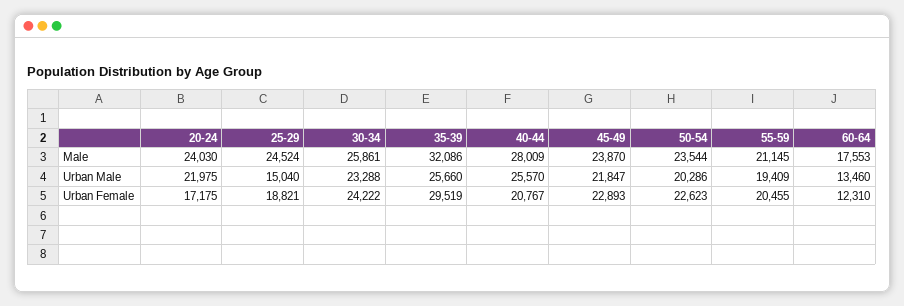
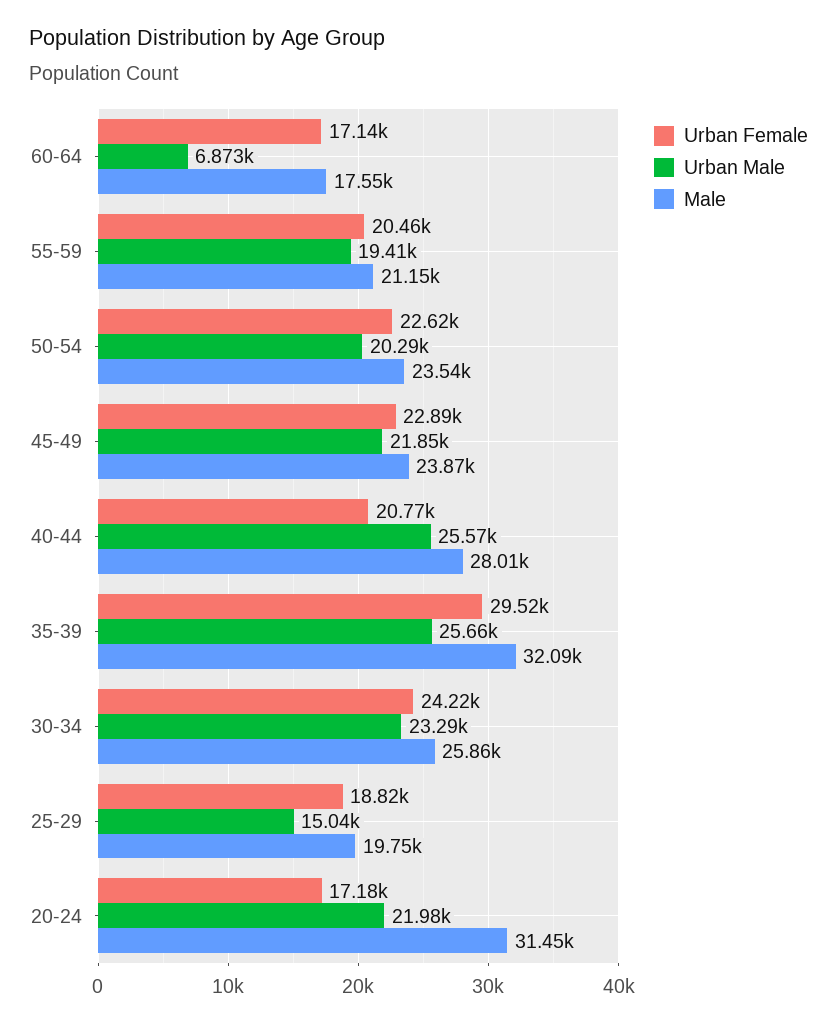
Male, 20-24: 24030 -> 31450
Male, 25-29: 24524 -> 19750
Urban Male, 60-64: 13460 -> 6873
Urban Female, 60-64: 12310 -> 17140

